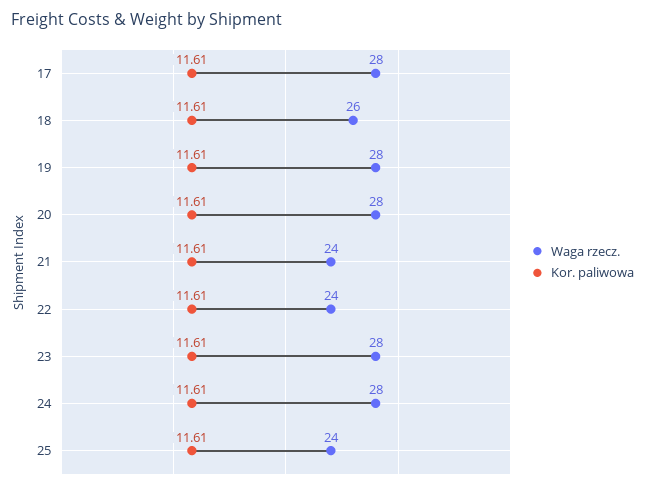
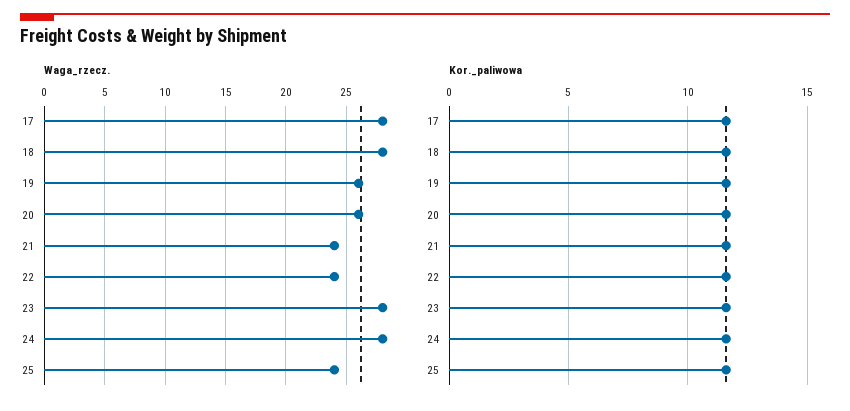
Waga rzecz., 18: 26 -> 28
Waga rzecz., 19: 28 -> 26
Waga rzecz., 20: 28 -> 26

